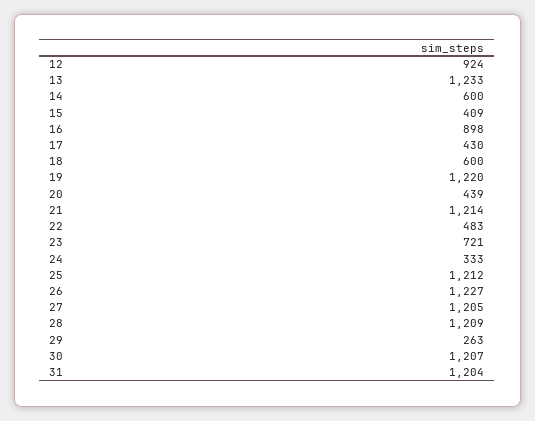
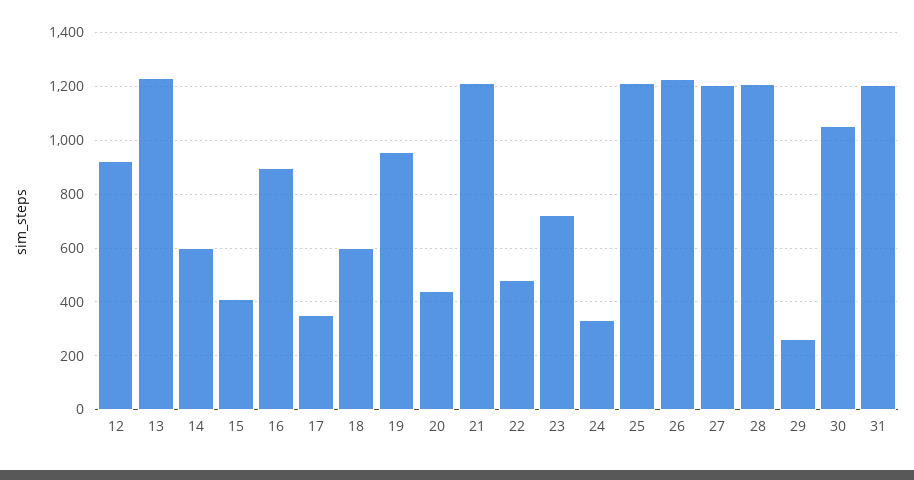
17: 430 -> 350
19: 1220 -> 950
30: 1207 -> 1050

